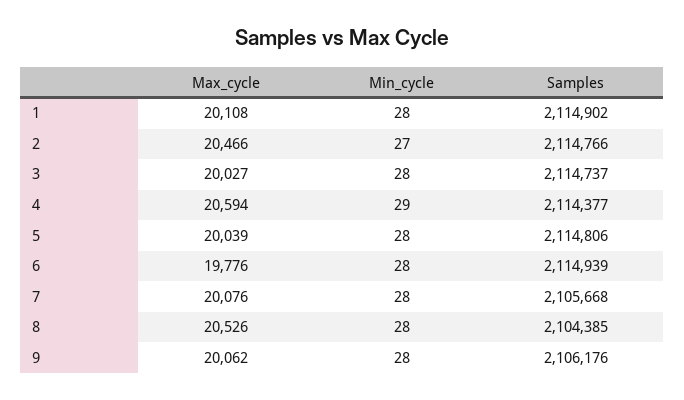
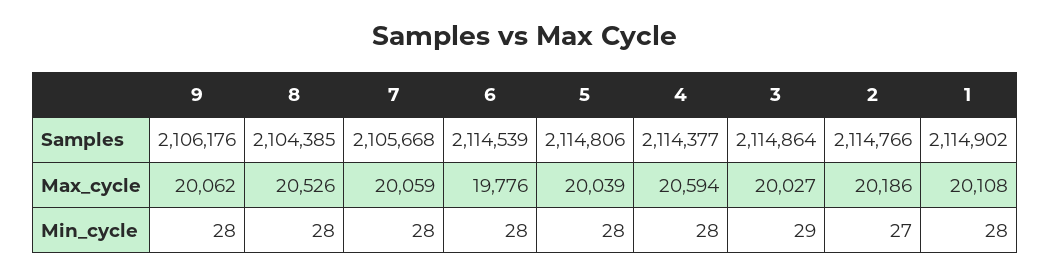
Max_cycle, 2: 20466 -> 20186
Min_cycle, 3: 28 -> 29
Samples, 3: 2114737 -> 2114864
Min_cycle, 4: 29 -> 28
Samples, 6: 2114939 -> 2114539
Max_cycle, 7: 20076 -> 20059

